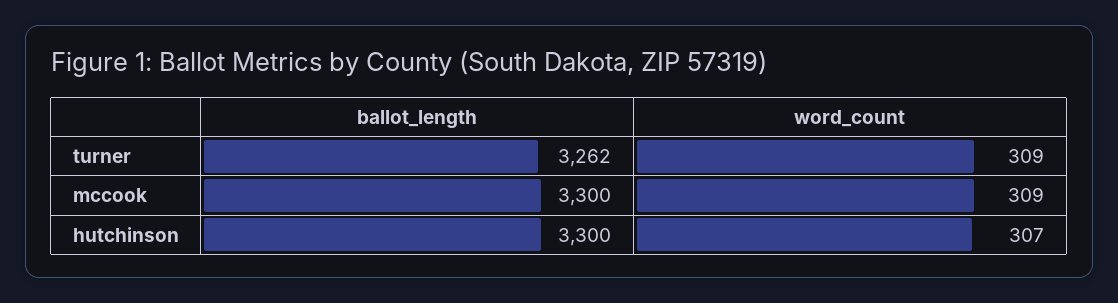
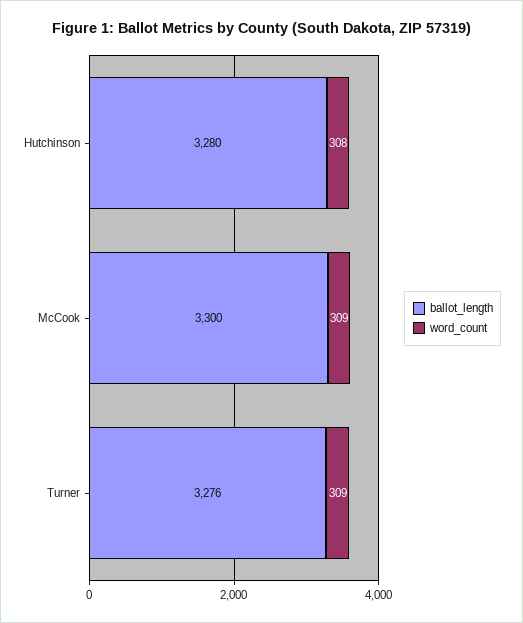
ballot_length, turner: 3262 -> 3276
ballot_length, hutchinson: 3300 -> 3280
word_count, hutchinson: 307 -> 308

